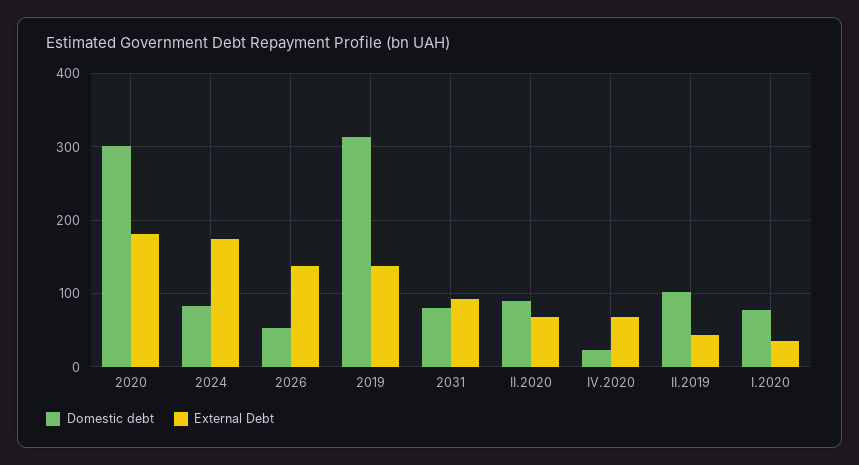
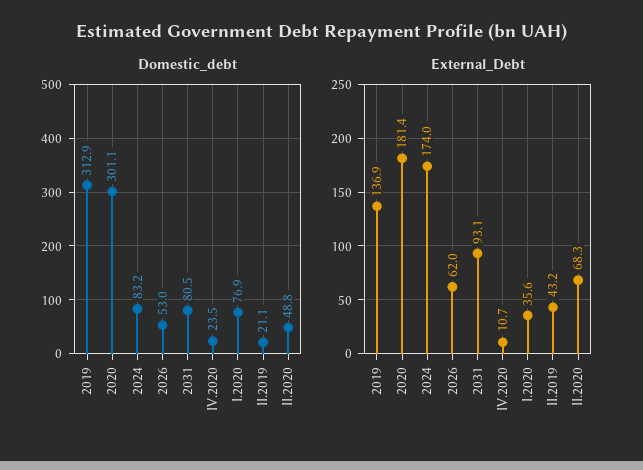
External Debt, 2026: 140 -> 62
Domestic debt, ІІ.2020: 90 -> 48.8
External Debt, IV.2020: 70 -> 10.7
Domestic debt, ІІ.2019: 100 -> 21.1

